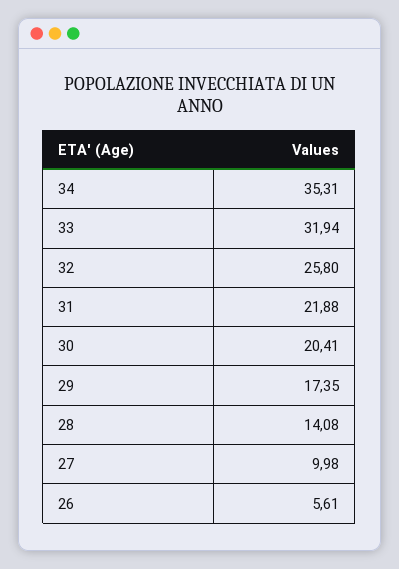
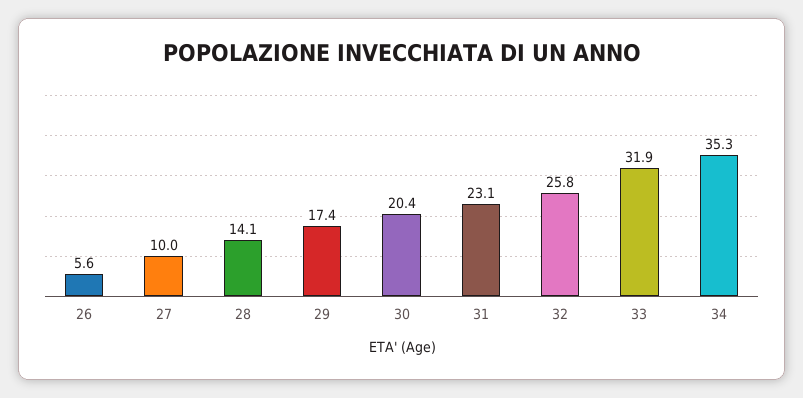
31: 21.88 -> 23.1

